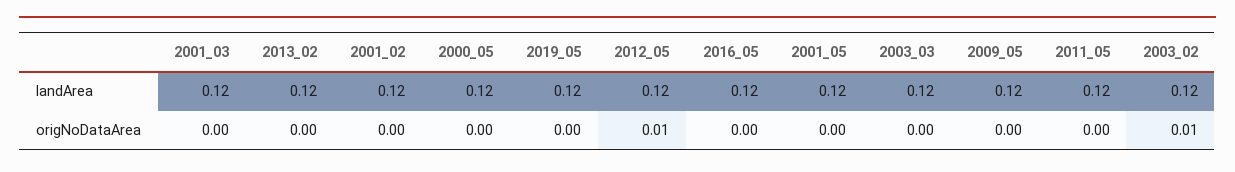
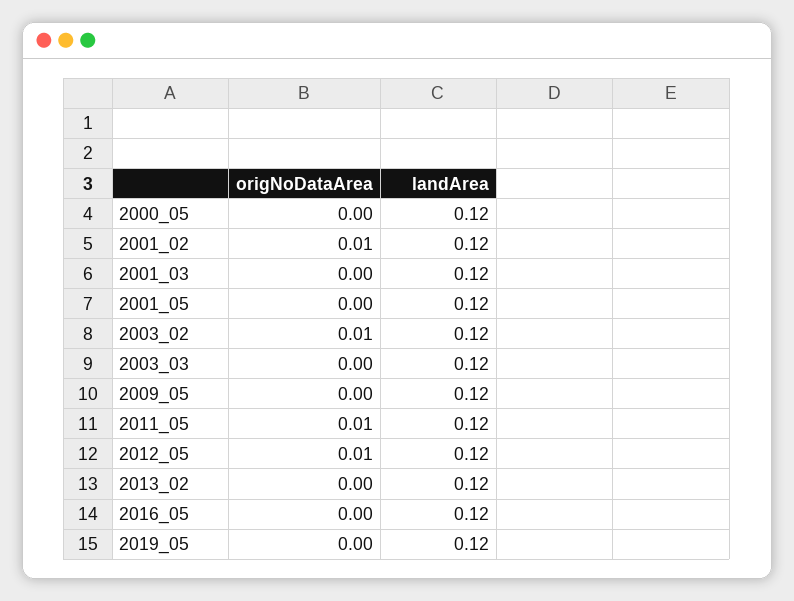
2001_02, origNoDataArea: 0 -> 0.01
2011_05, origNoDataArea: 0 -> 0.01

